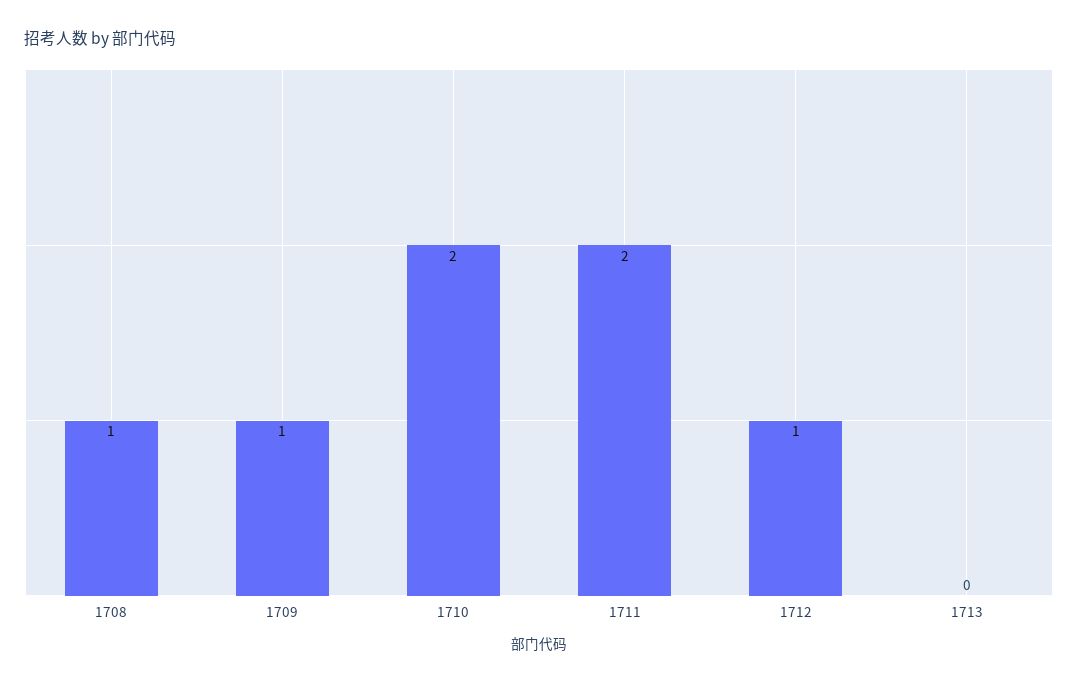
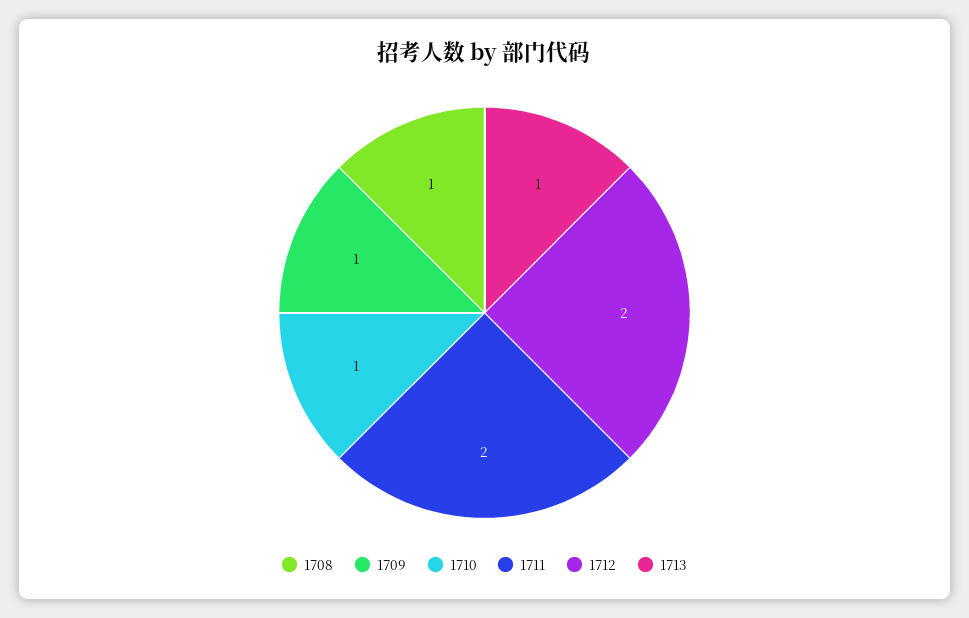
1710: 2 -> 1
1712: 1 -> 2
1713: 0 -> 1

